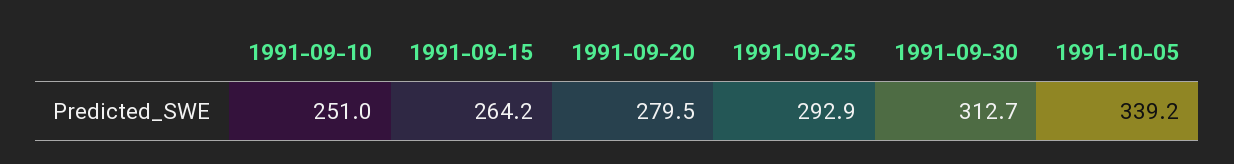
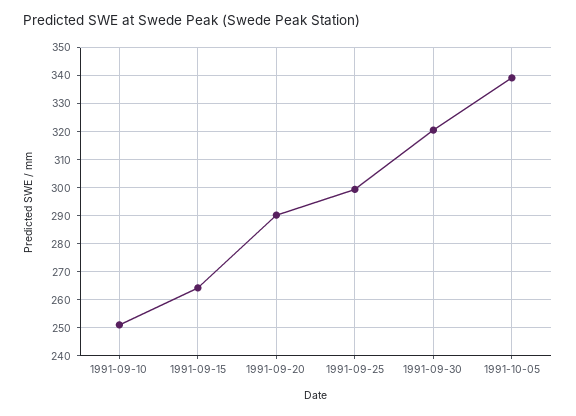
1991-09-20: 279.5 -> 290
1991-09-25: 292.9 -> 300
1991-09-30: 312.7 -> 320

